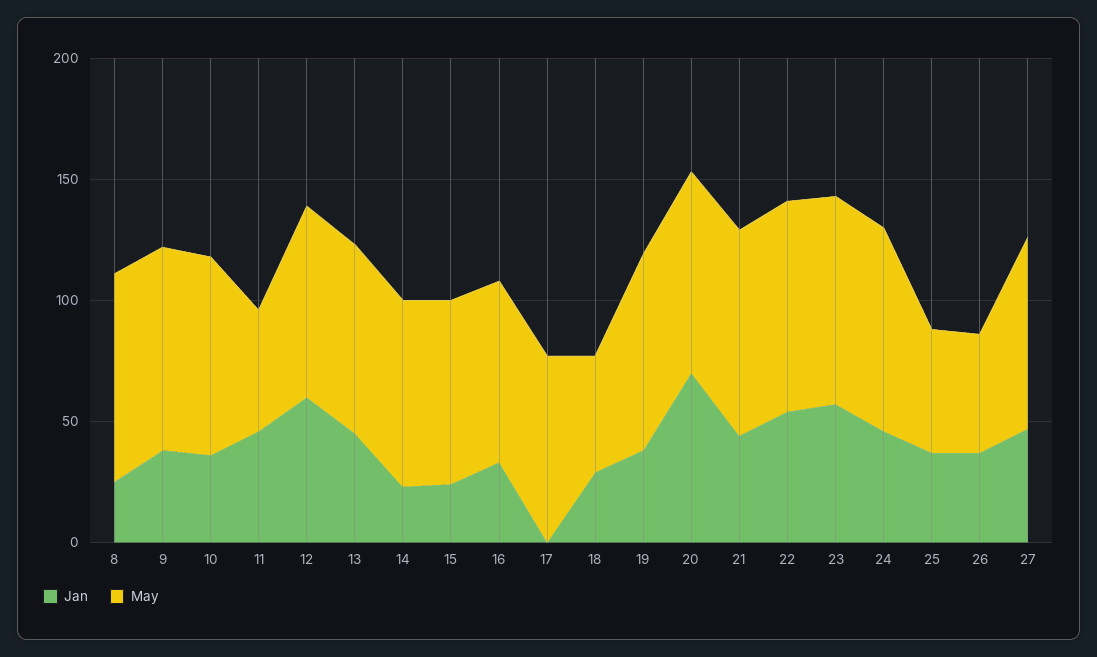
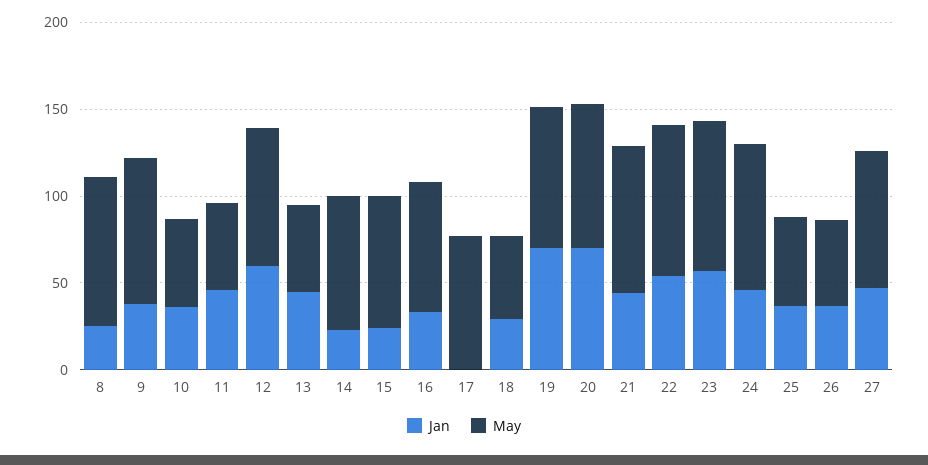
May, 10: 80 -> 50
May, 13: 80 -> 50
Jan, 19: 40 -> 70

